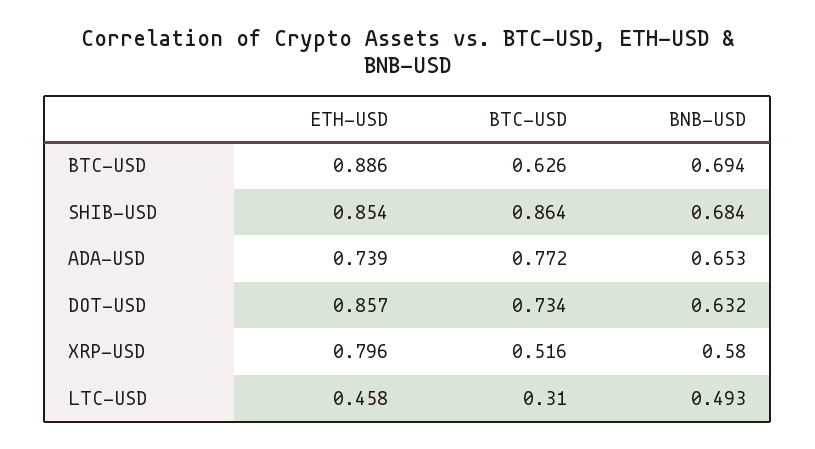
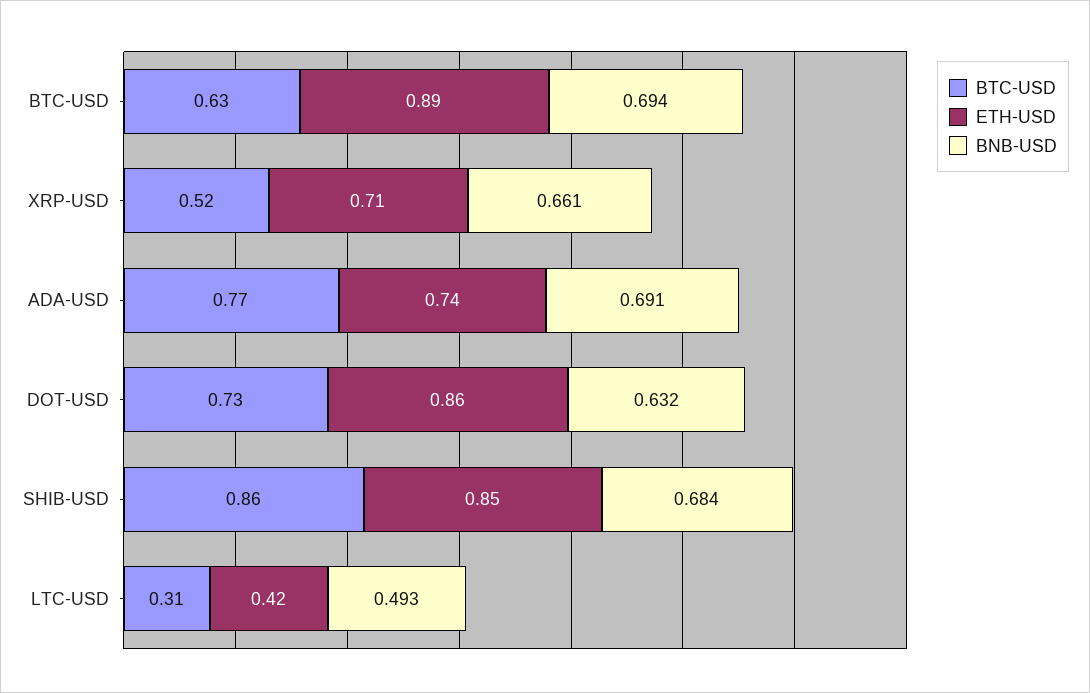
BNB-USD, ADA-USD: 0.653 -> 0.691
ETH-USD, XRP-USD: 0.796 -> 0.71
BNB-USD, XRP-USD: 0.58 -> 0.661
ETH-USD, LTC-USD: 0.458 -> 0.42

